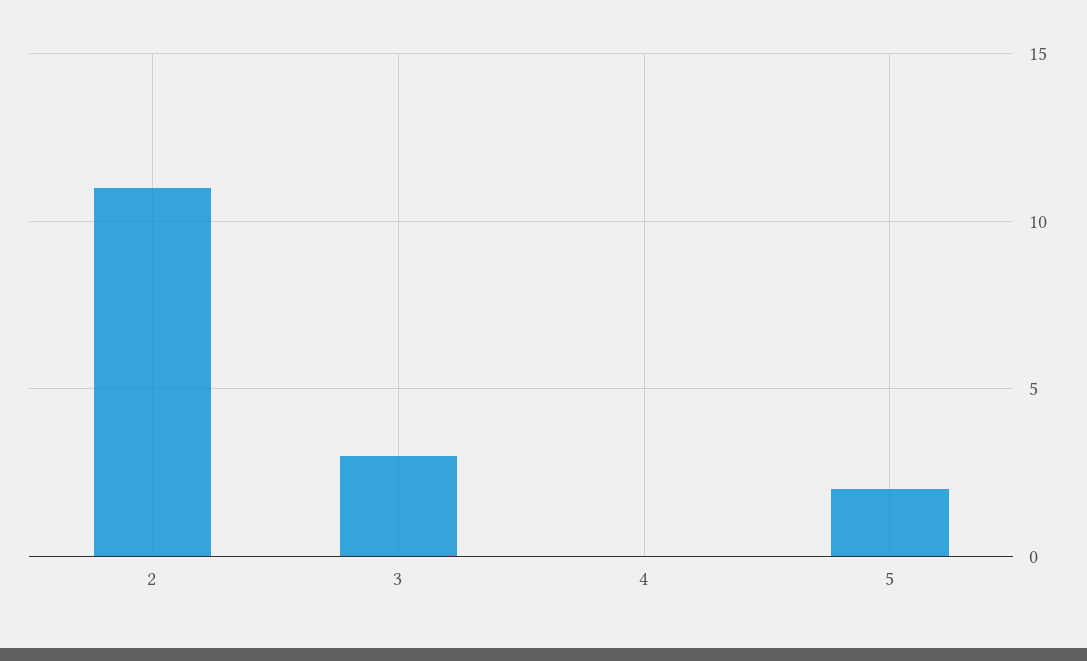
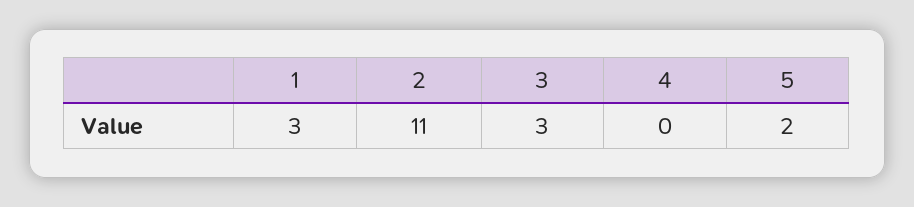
1: none -> 3

